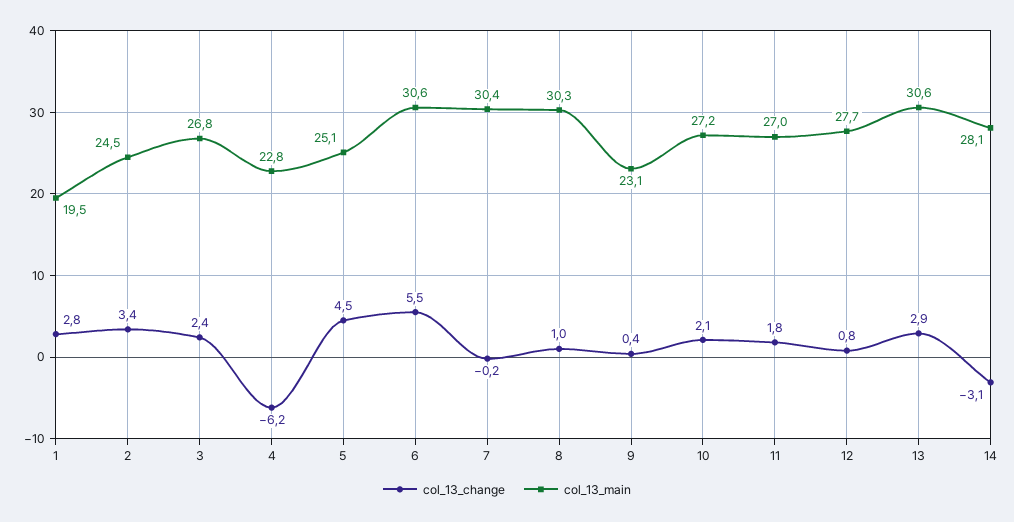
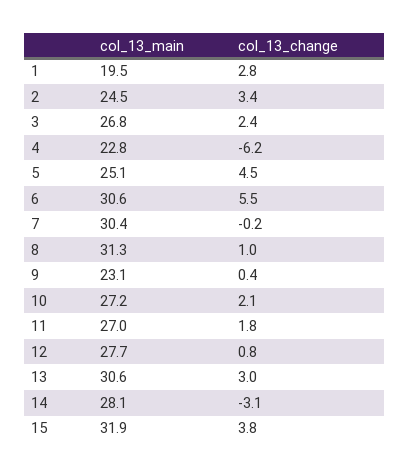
col_13_main, 8: 30.3 -> 31.3
col_13_change, 13: 2.9 -> 3
col_13_main, 15: none -> 31.9
col_13_change, 15: none -> 3.8

